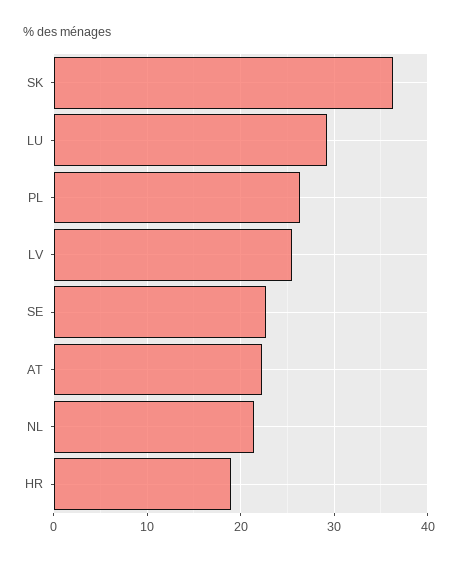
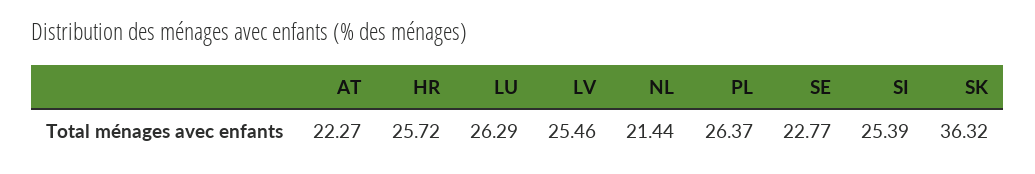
LU: 29 -> 26.29
HR: 19 -> 25.72
SI: none -> 25.39

